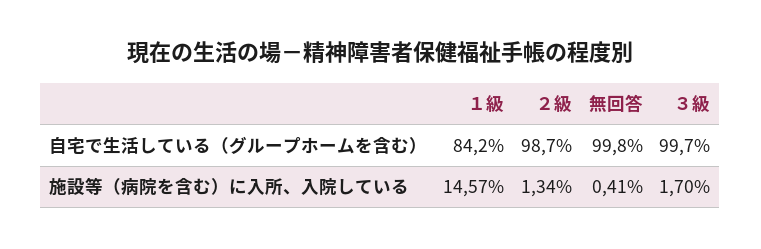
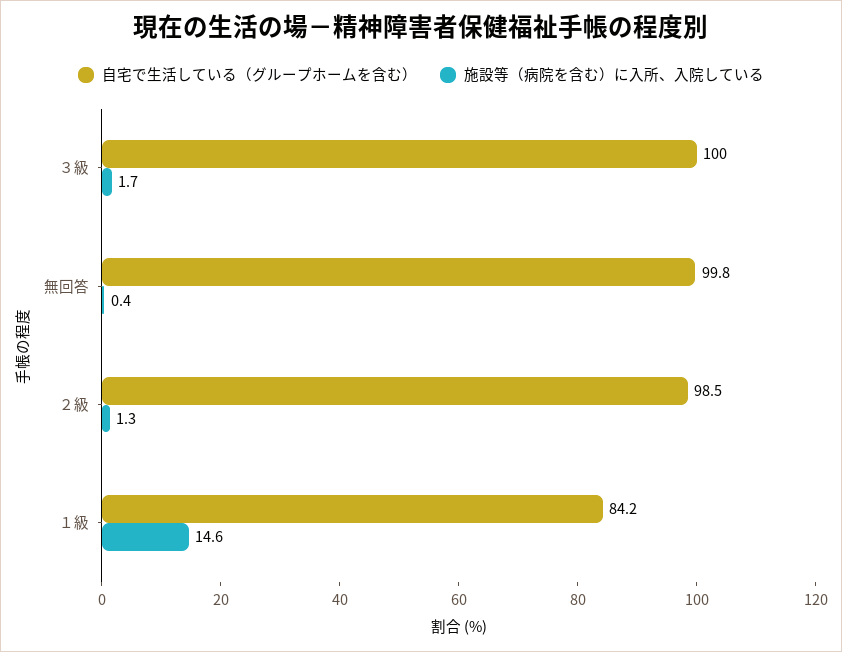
自宅で生活している（グループホームを含む）, ２級: 98.7 -> 98.5
自宅で生活している（グループホームを含む）, ３級: 99.7 -> 100

